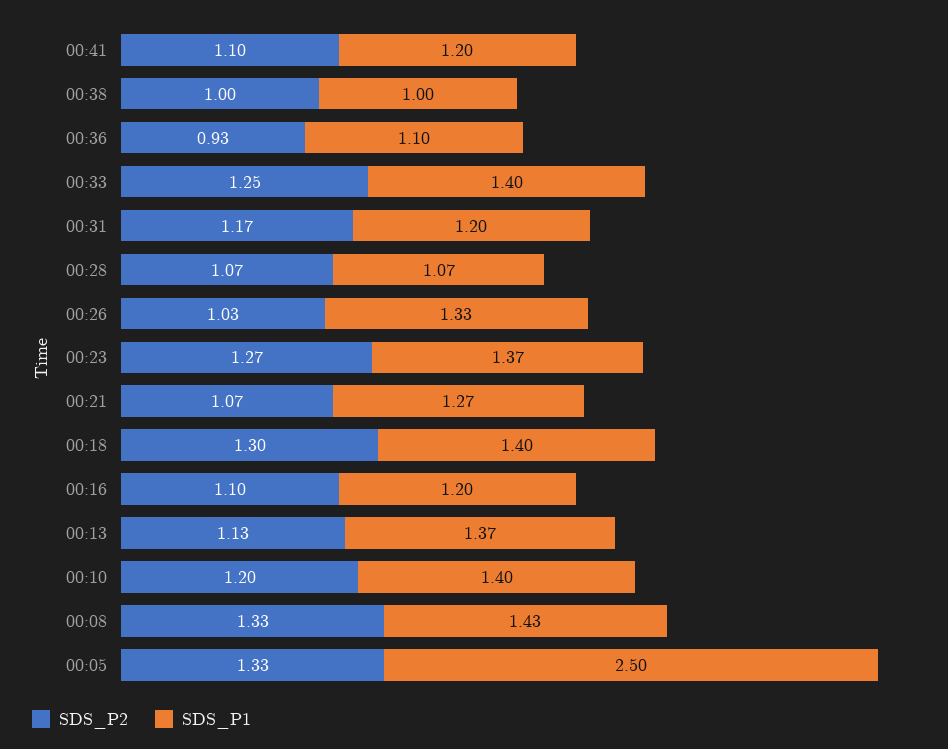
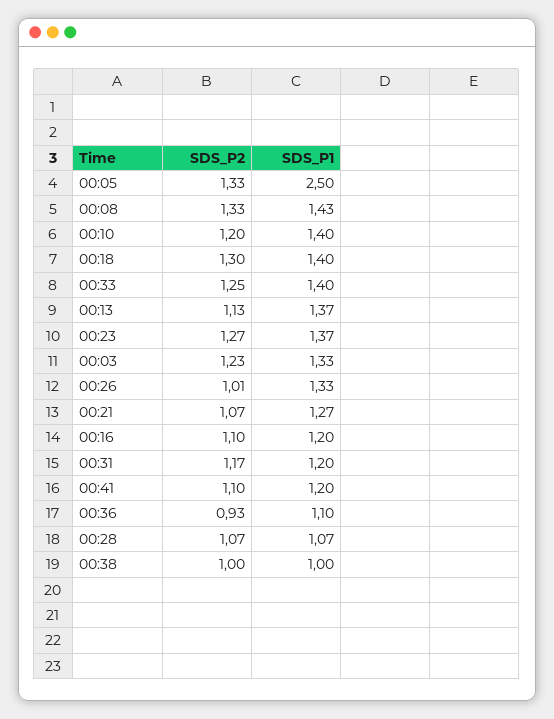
SDS_P2, 00:26: 1.03 -> 1.01
SDS_P2, 00:03: none -> 1.23
SDS_P1, 00:03: none -> 1.33

